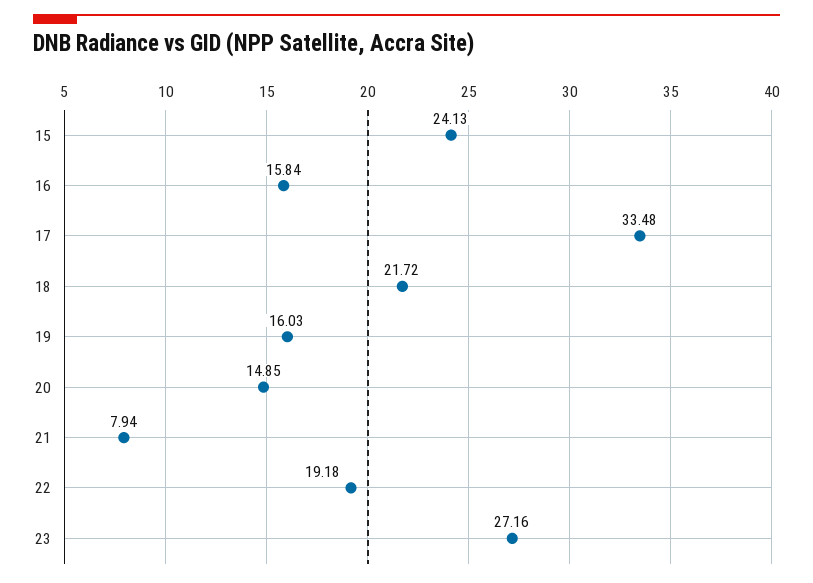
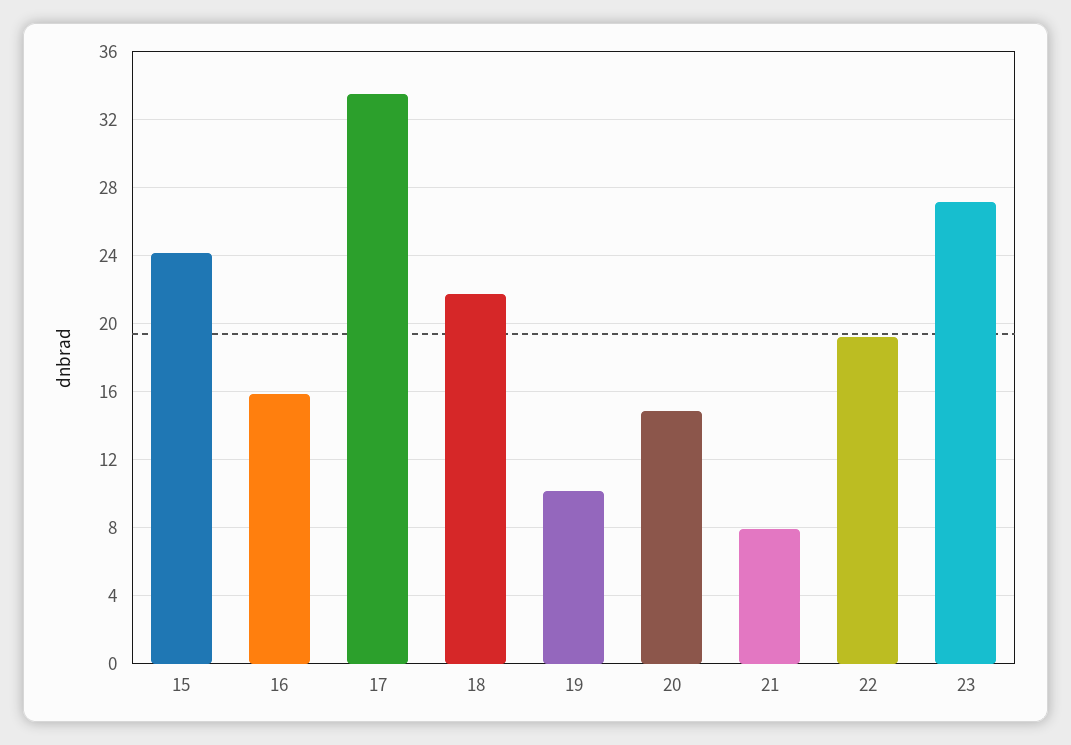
19: 16.03 -> 10

